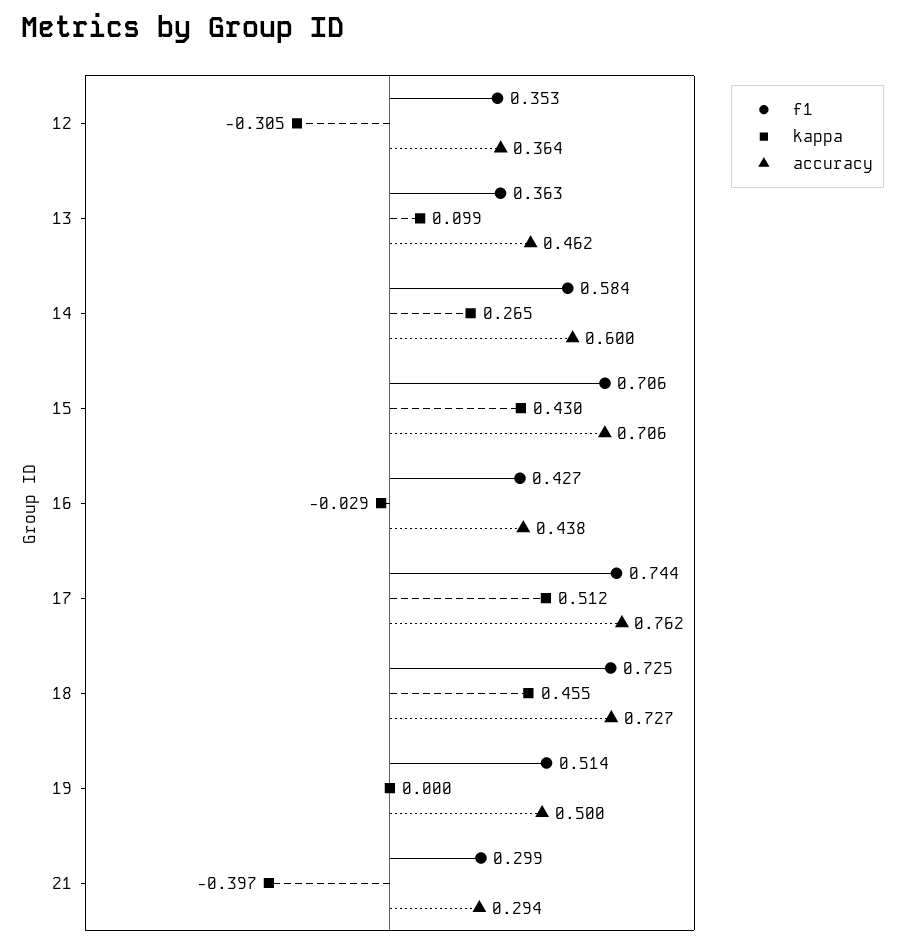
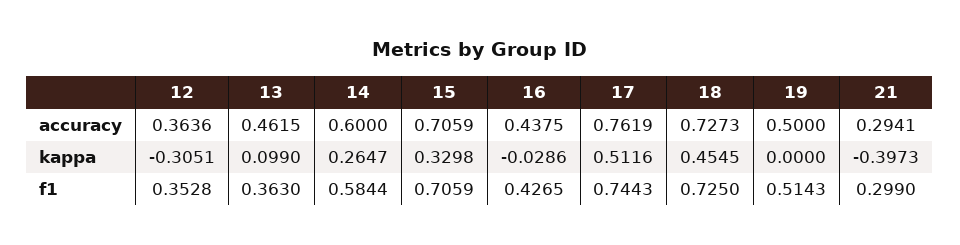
kappa, 15: 0.43 -> 0.3298

